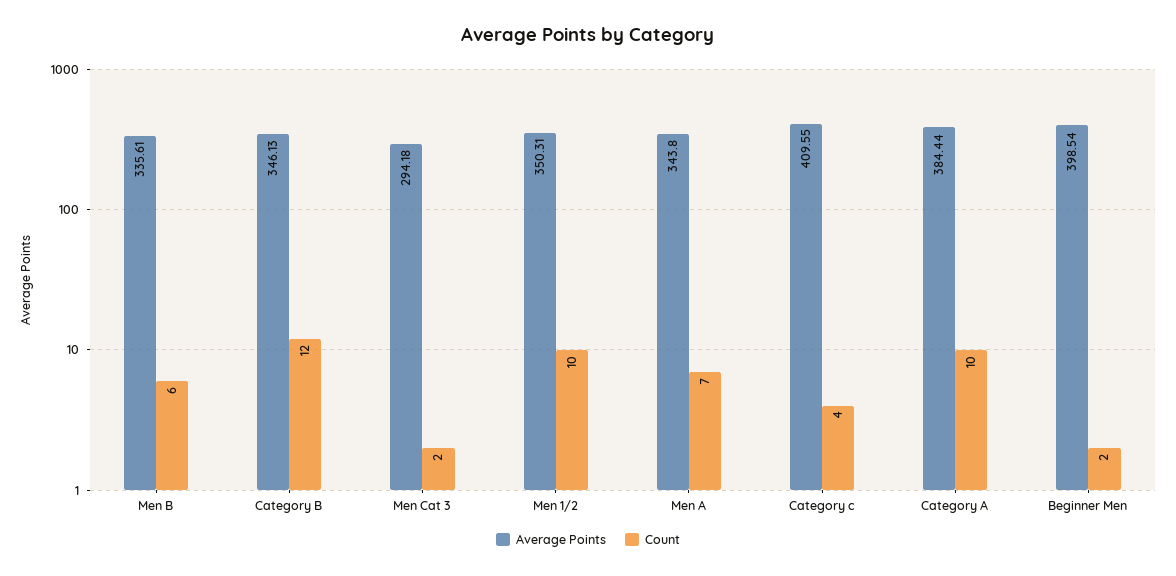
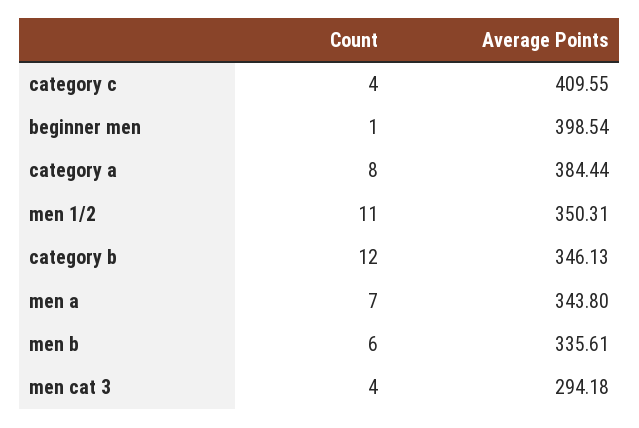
Count, Men Cat 3: 2 -> 4
Count, Men 1/2: 10 -> 11
Count, Category A: 10 -> 8
Count, Beginner Men: 2 -> 1

